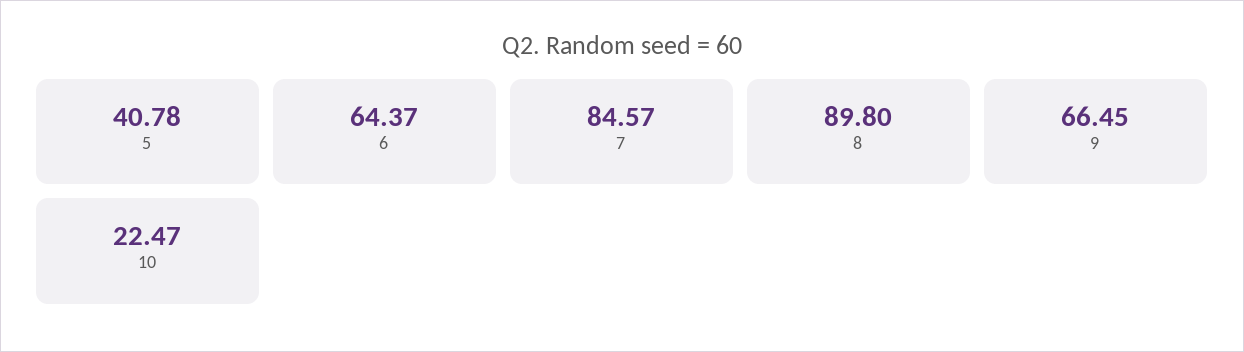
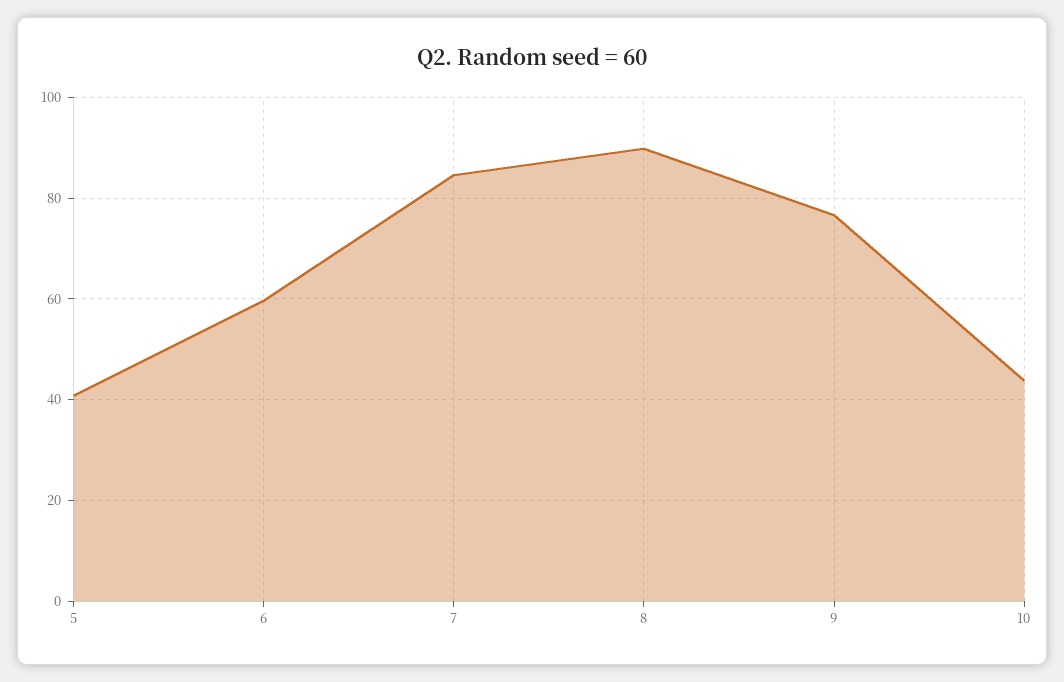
6: 64.37 -> 60
9: 66.45 -> 76
10: 22.47 -> 44

